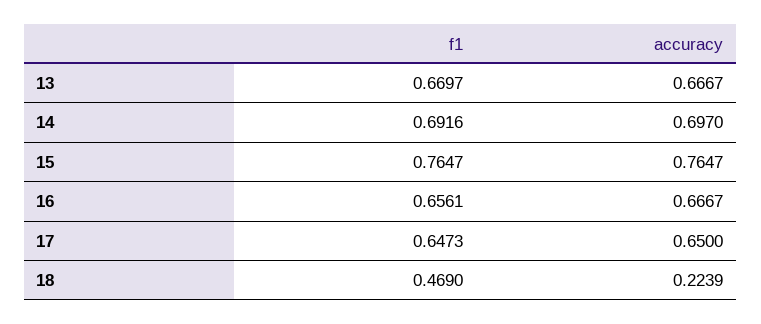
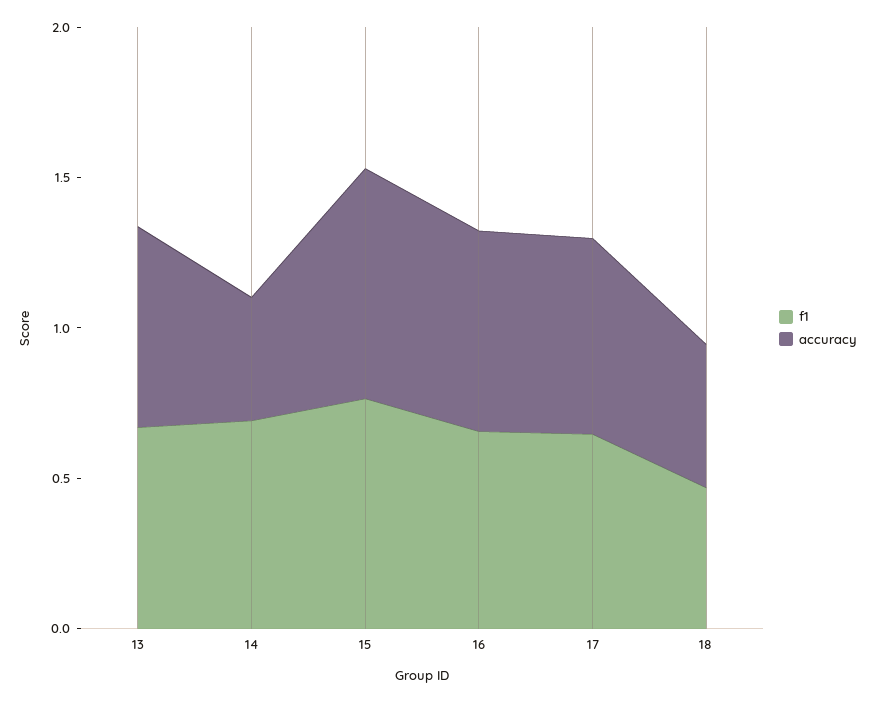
accuracy, 14: 0.697 -> 0.4
accuracy, 18: 0.2239 -> 0.5

